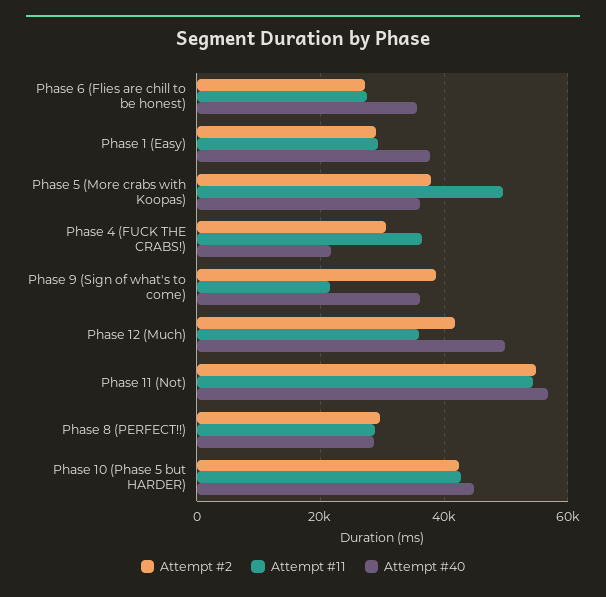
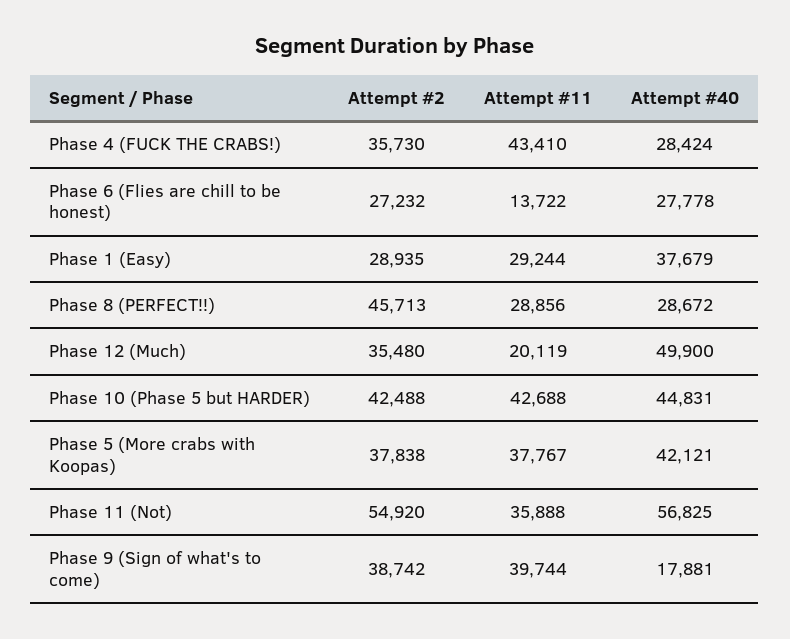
Attempt #11, Phase 6 (Flies are chill to be honest): 28000 -> 13722
Attempt #40, Phase 6 (Flies are chill to be honest): 36000 -> 27778
Attempt #11, Phase 5 (More crabs with Koopas): 50000 -> 37767
Attempt #40, Phase 5 (More crabs with Koopas): 36000 -> 42121
Attempt #2, Phase 4 (FUCK THE CRABS!): 30000 -> 35730
Attempt #11, Phase 4 (FUCK THE CRABS!): 36000 -> 43410
Attempt #40, Phase 4 (FUCK THE CRABS!): 22000 -> 28424
Attempt #11, Phase 9 (Sign of what's to come): 22000 -> 39744
Attempt #40, Phase 9 (Sign of what's to come): 36000 -> 17881
Attempt #2, Phase 12 (Much): 42000 -> 35480
Attempt #11, Phase 12 (Much): 36000 -> 20119
Attempt #11, Phase 11 (Not): 54000 -> 35888
Attempt #2, Phase 8 (PERFECT!!): 30000 -> 45713

